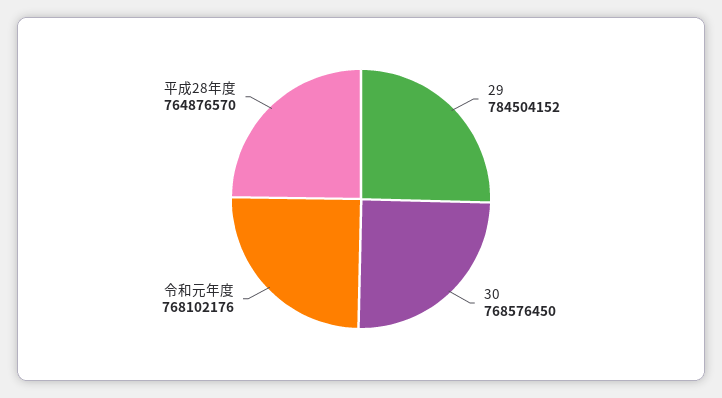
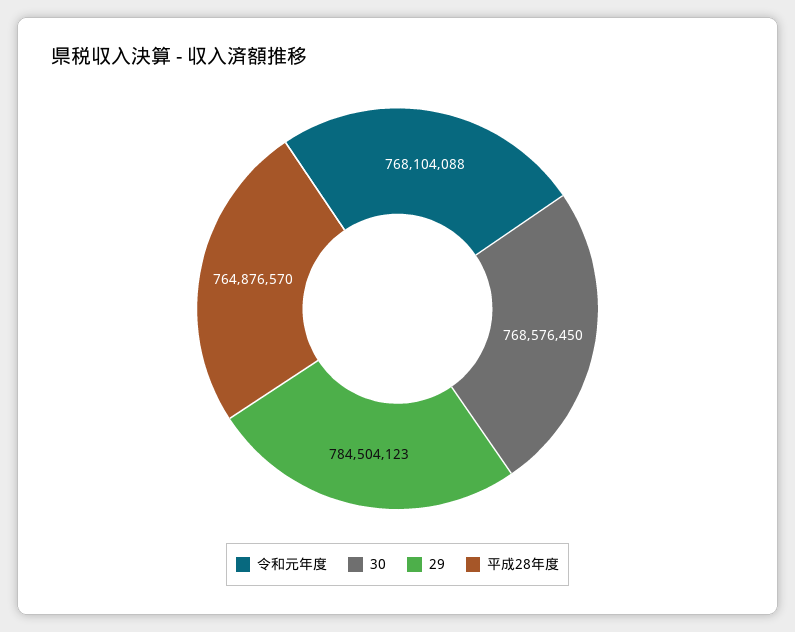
29: 784504152 -> 784504123
令和元年度: 768102176 -> 768104088

